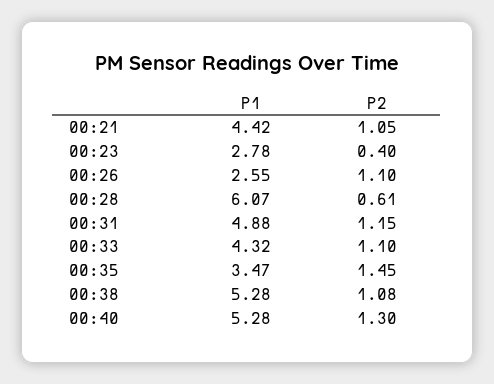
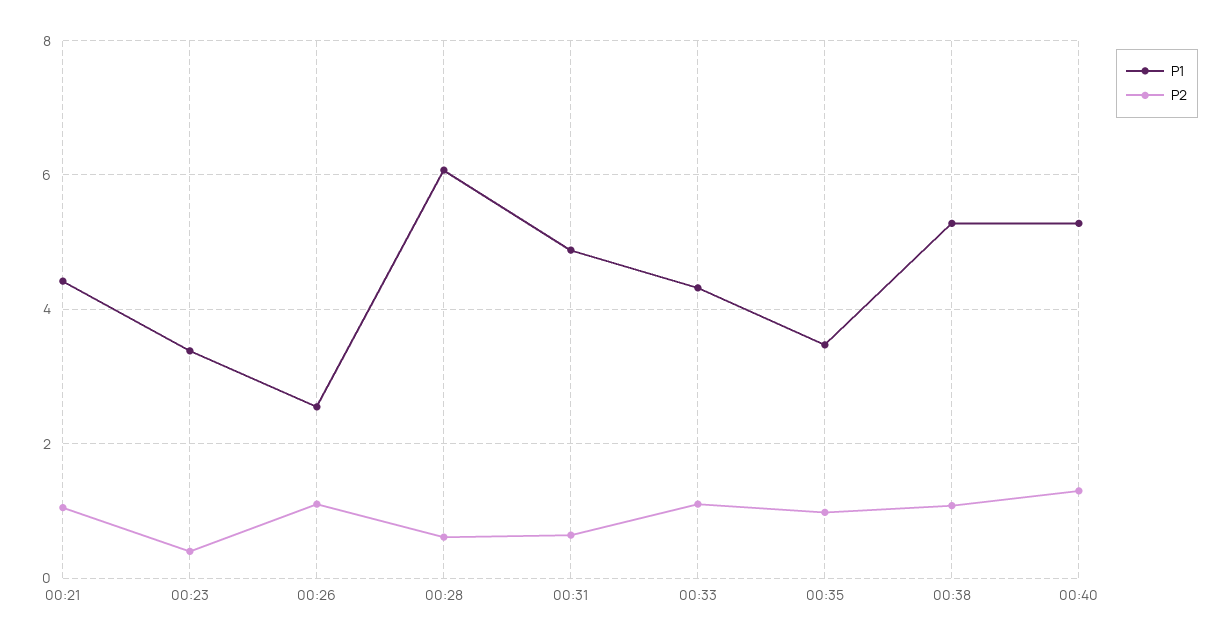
P1, 00:23: 2.78 -> 3.4
P2, 00:31: 1.15 -> 0.6
P2, 00:35: 1.45 -> 1

